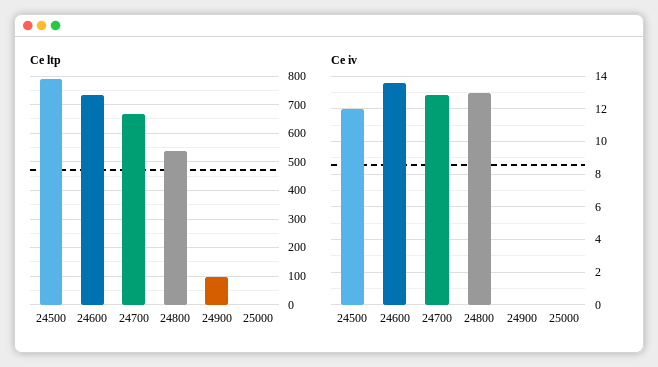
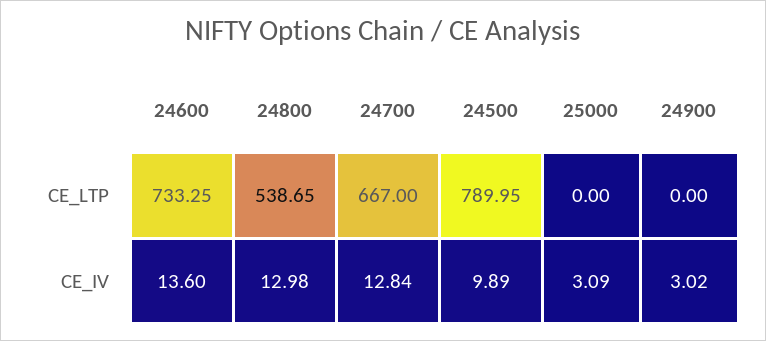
Ce ltp, 24900: 100 -> 0
Ce iv, 24500: 12 -> 9.89
Ce iv, 24900: 0 -> 3.02
Ce iv, 25000: 0 -> 3.09

